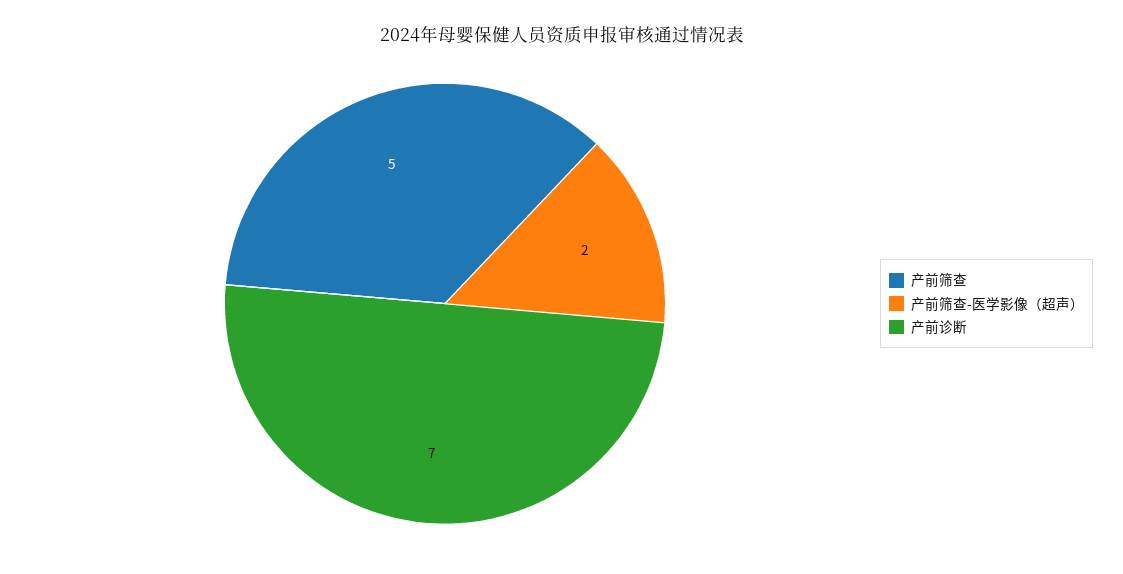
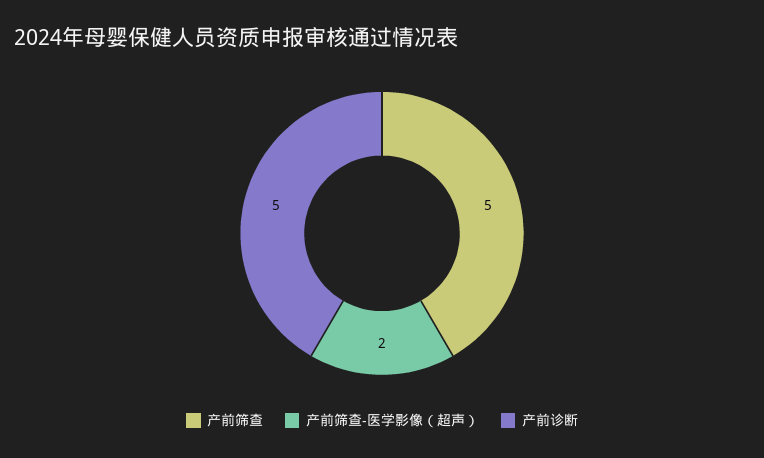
产前诊断: 7 -> 5

